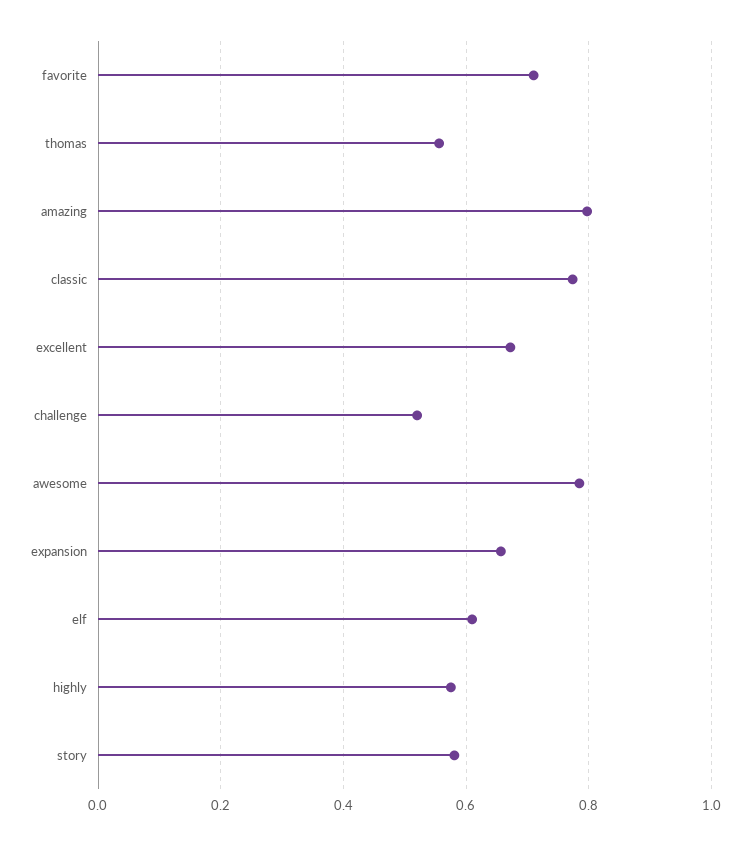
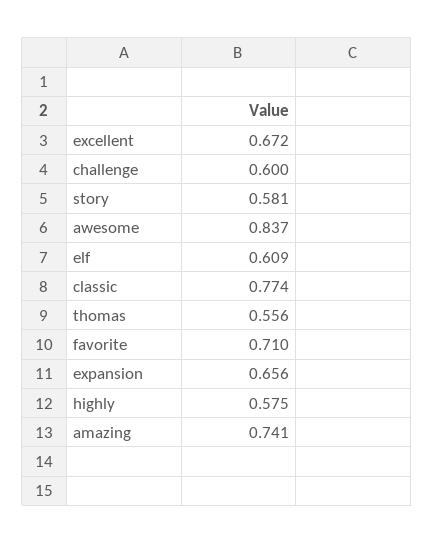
amazing: 0.8 -> 0.741
challenge: 0.52 -> 0.6
awesome: 0.78 -> 0.837

